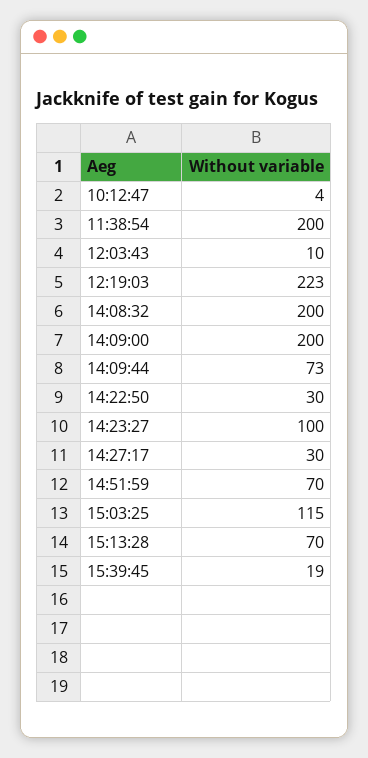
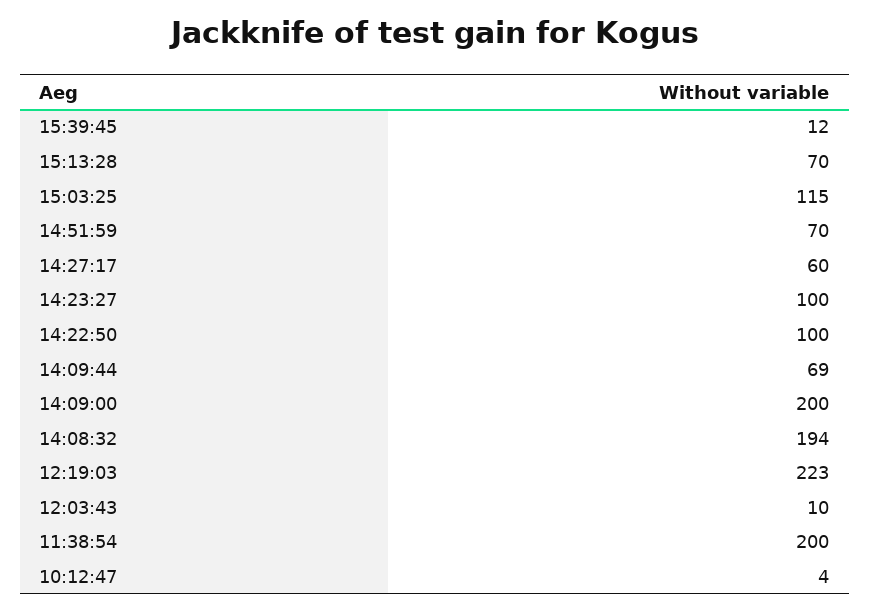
14:08:32: 200 -> 194
14:09:44: 73 -> 69
14:22:50: 30 -> 100
14:27:17: 30 -> 60
15:39:45: 19 -> 12

